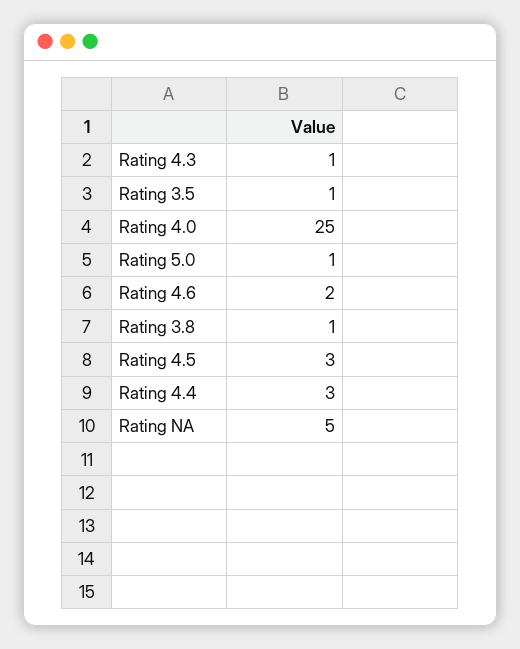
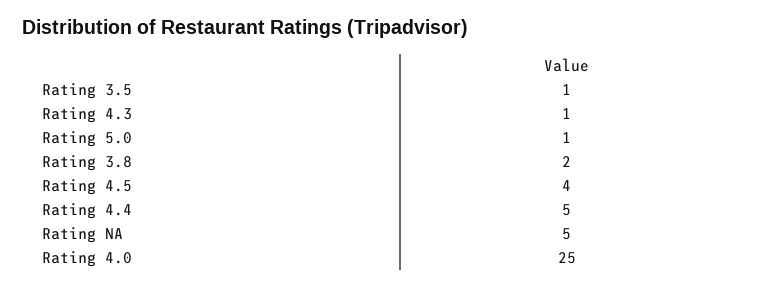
Rating 4.6: 2 -> none
Rating 3.8: 1 -> 2
Rating 4.5: 3 -> 4
Rating 4.4: 3 -> 5

